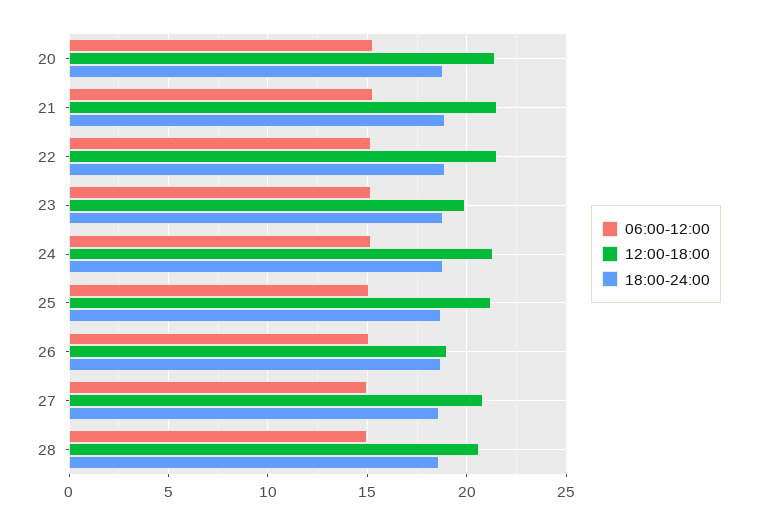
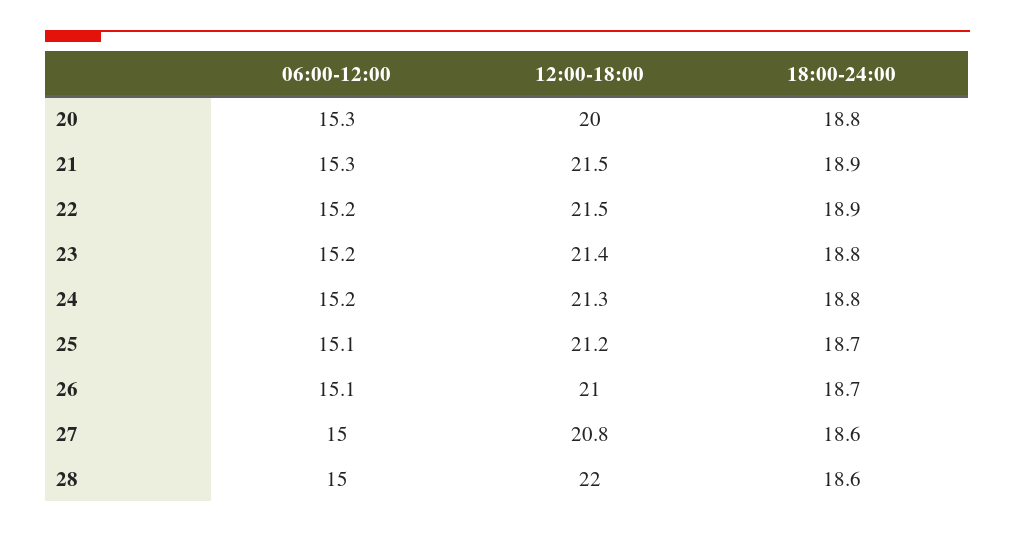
12:00-18:00, 20: 21.5 -> 20
12:00-18:00, 23: 20 -> 21.4
12:00-18:00, 26: 19 -> 21
12:00-18:00, 28: 20.5 -> 22

